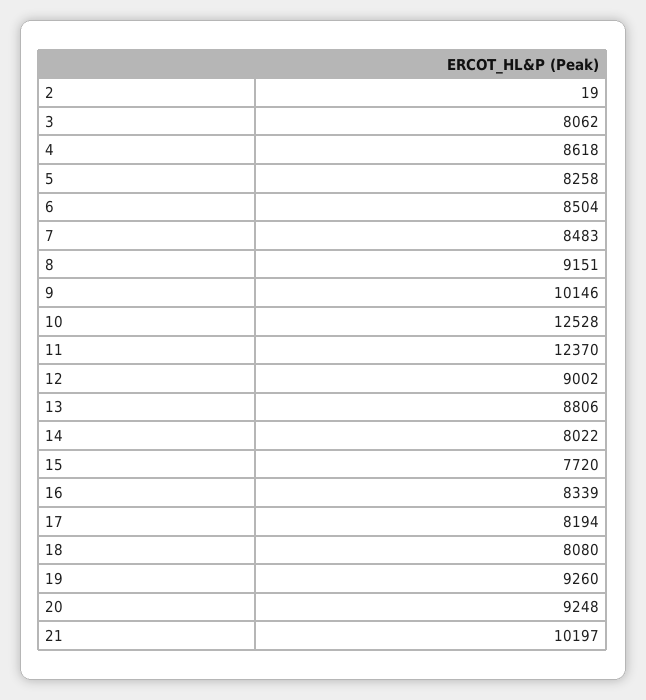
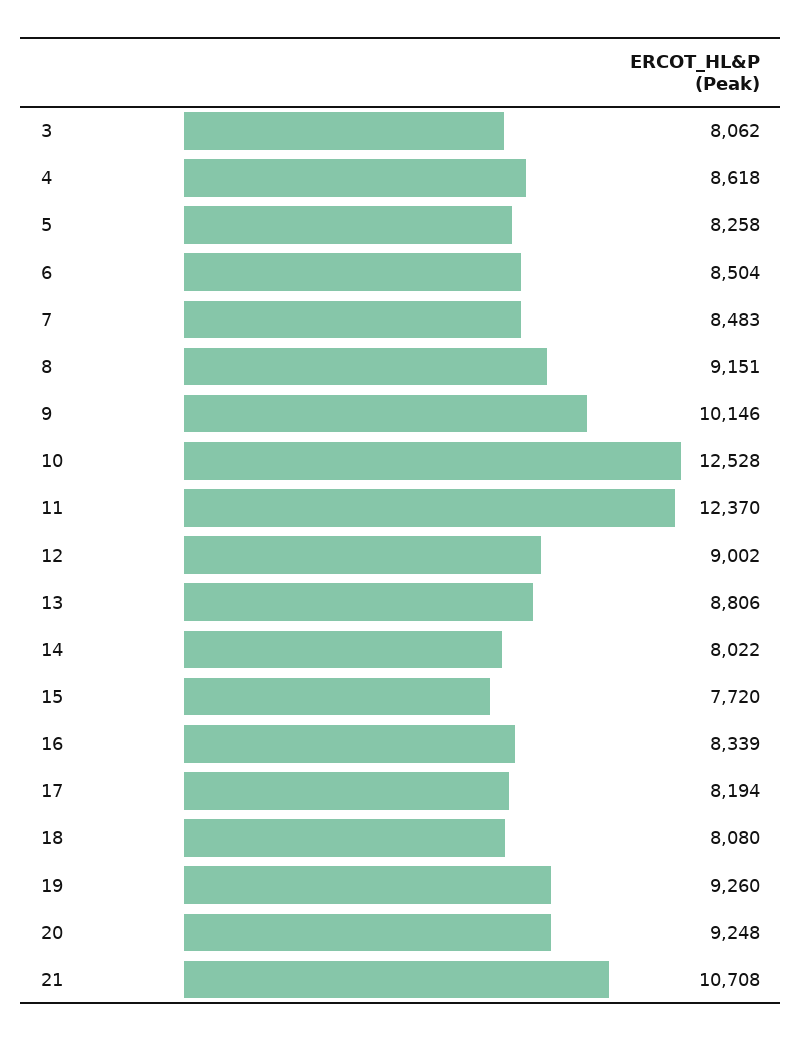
2: 19 -> none
21: 10197 -> 10708

